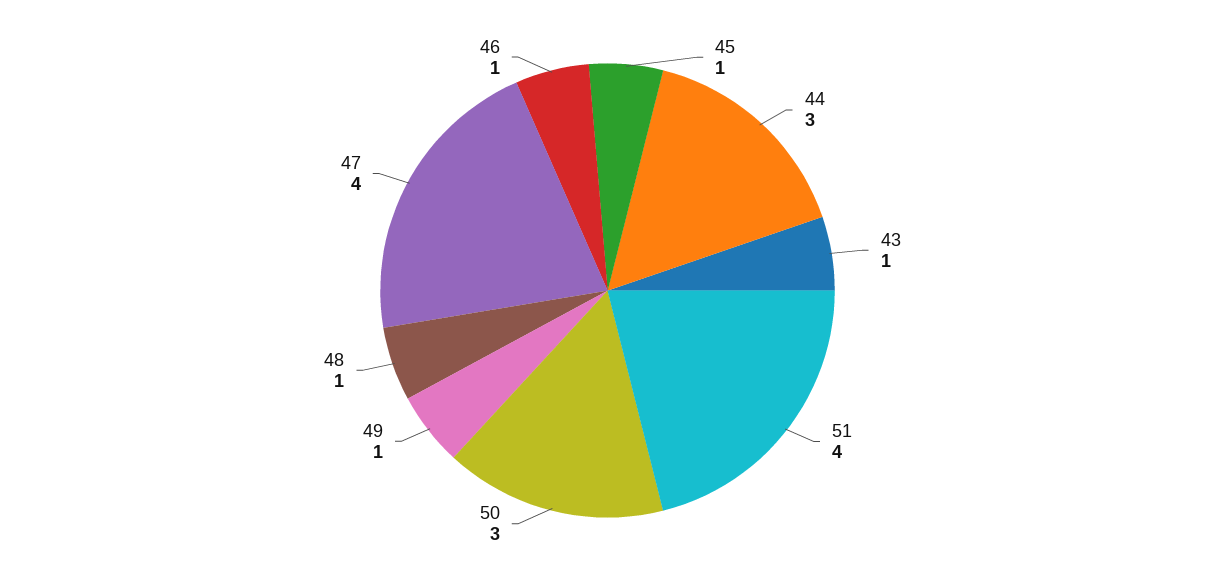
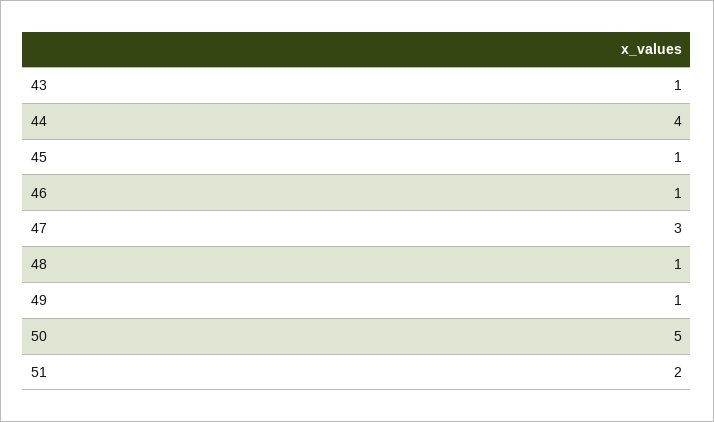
44: 3 -> 4
51: 4 -> 2
50: 3 -> 5
47: 4 -> 3

